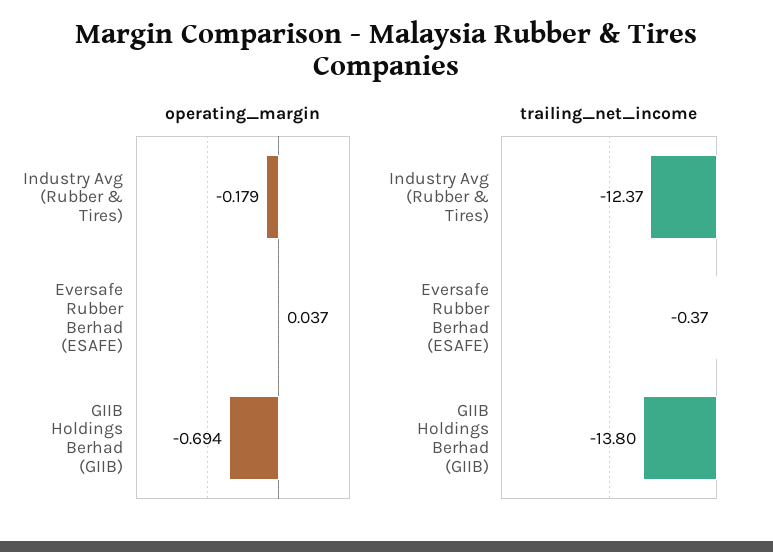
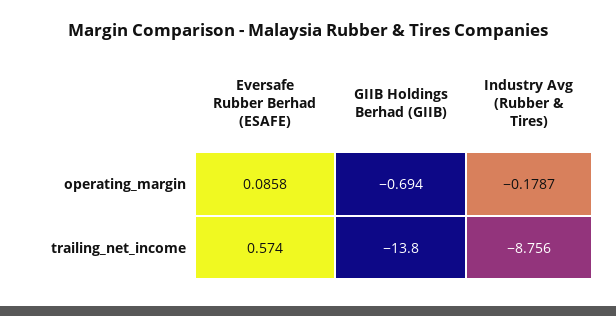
operating_margin, Eversafe Rubber Berhad (ESAFE): 0.037 -> 0.0858
trailing_net_income, Industry Avg (Rubber & Tires): -12.37 -> -8.756
trailing_net_income, Eversafe Rubber Berhad (ESAFE): -0.37 -> 0.574

